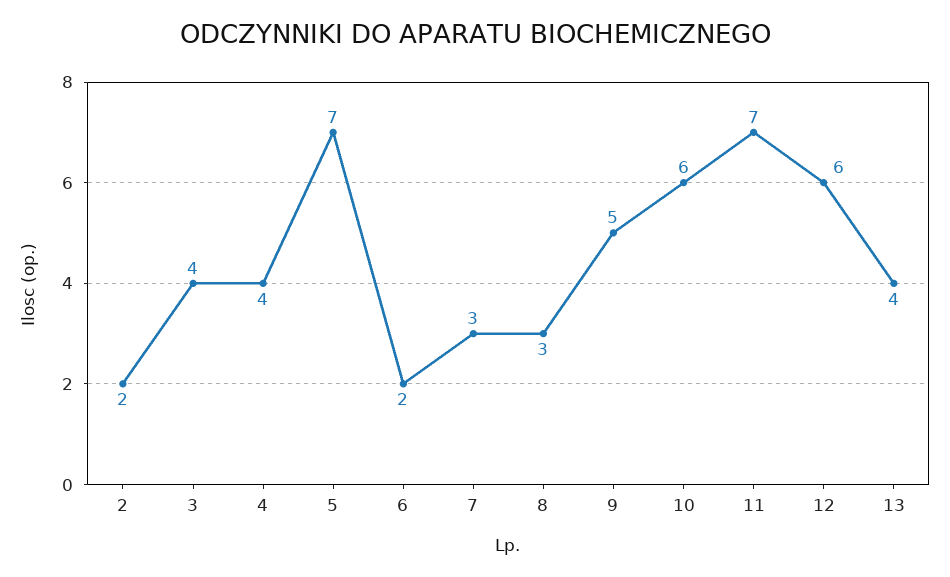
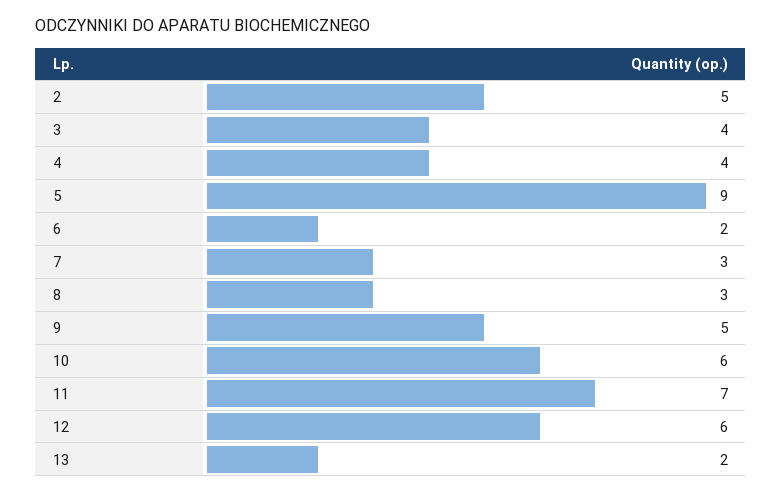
2: 2 -> 5
5: 7 -> 9
13: 4 -> 2

